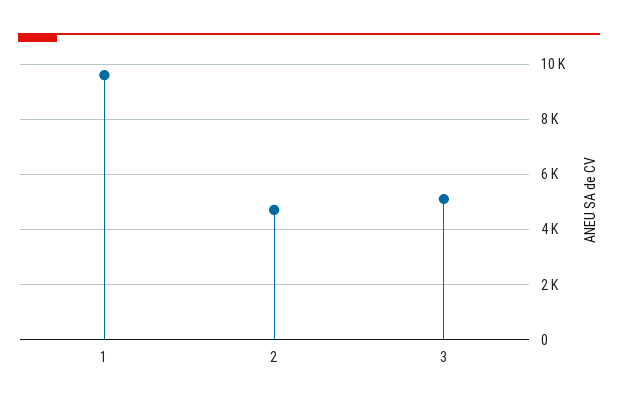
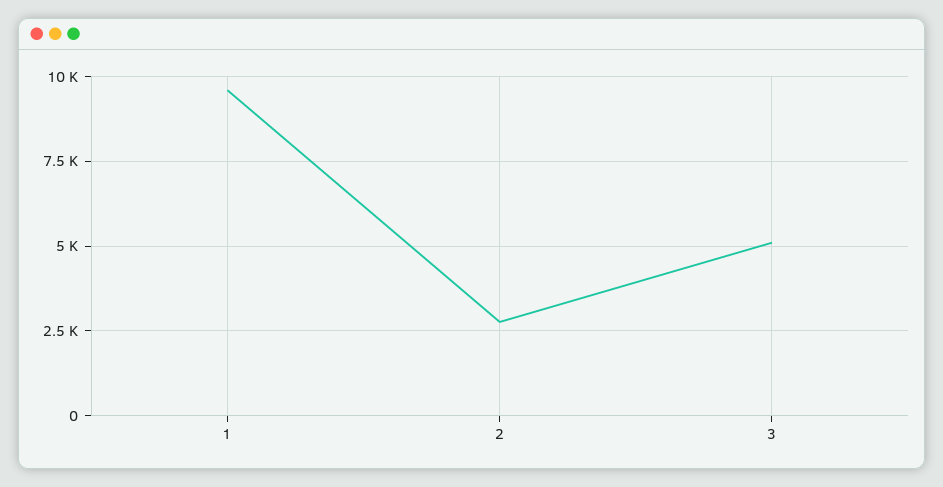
2: 4750 -> 2750

